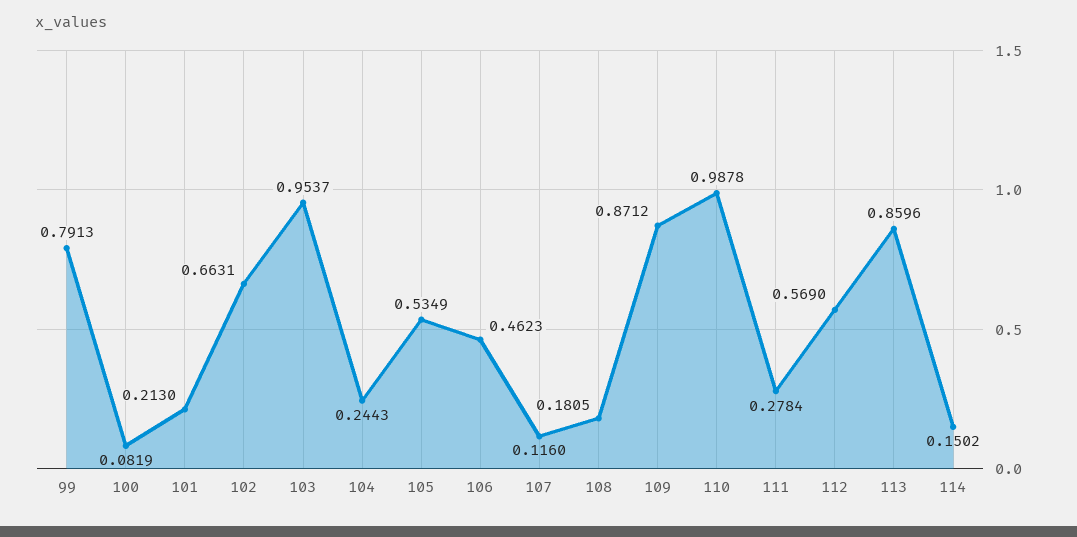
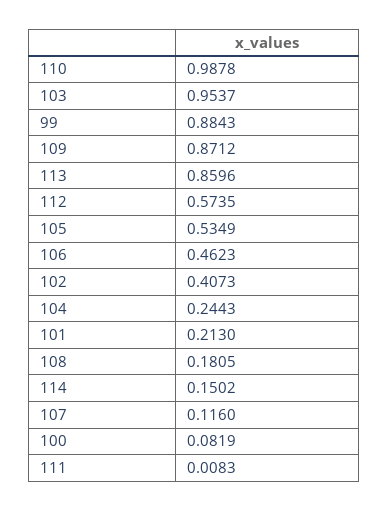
99: 0.7913 -> 0.8843
102: 0.6631 -> 0.4073
111: 0.2784 -> 0.0083
112: 0.569 -> 0.5735

